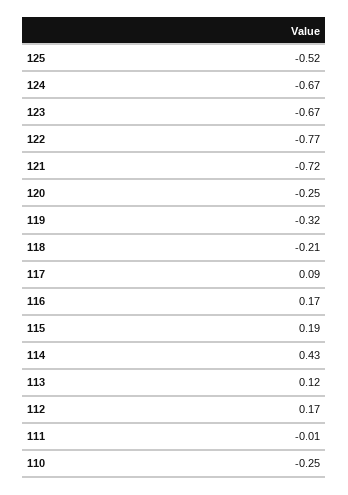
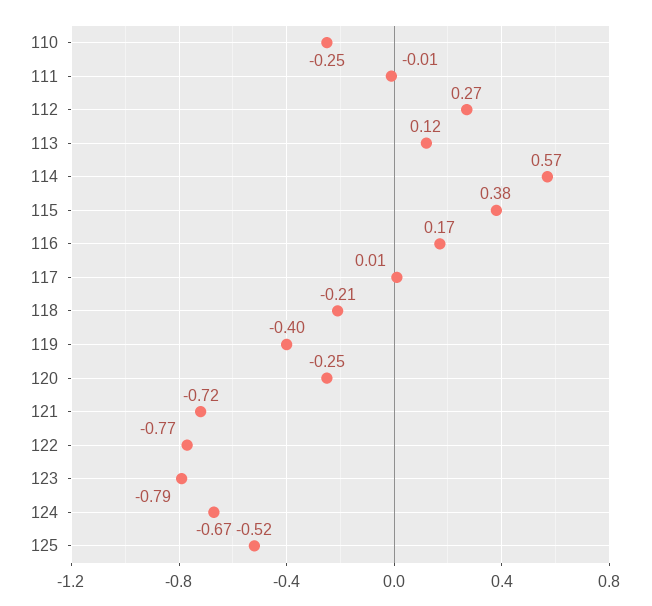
123: -0.67 -> -0.79
119: -0.32 -> -0.4
117: 0.09 -> 0.01
115: 0.19 -> 0.38
114: 0.43 -> 0.57
112: 0.17 -> 0.27

